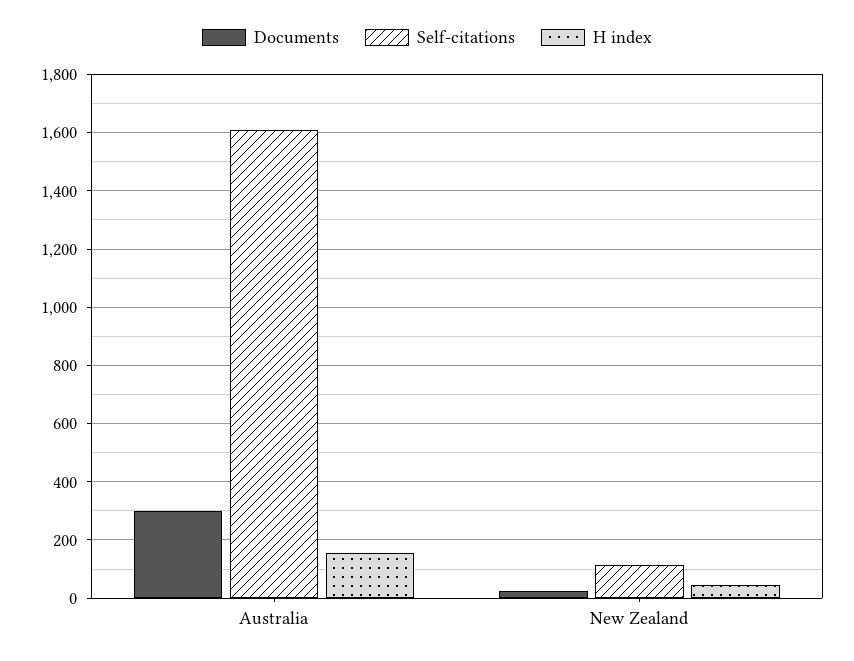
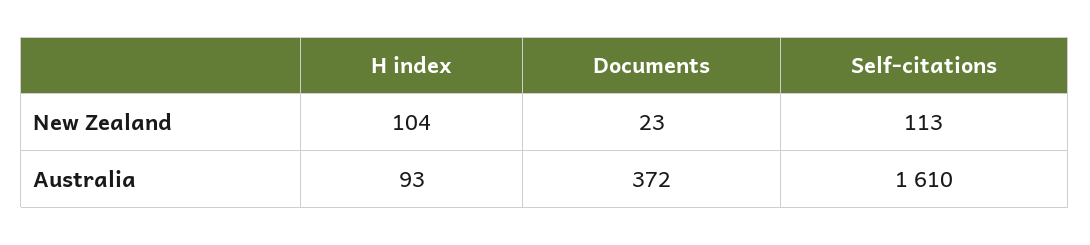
Documents, Australia: 300 -> 372
H index, Australia: 150 -> 93
H index, New Zealand: 50 -> 104

